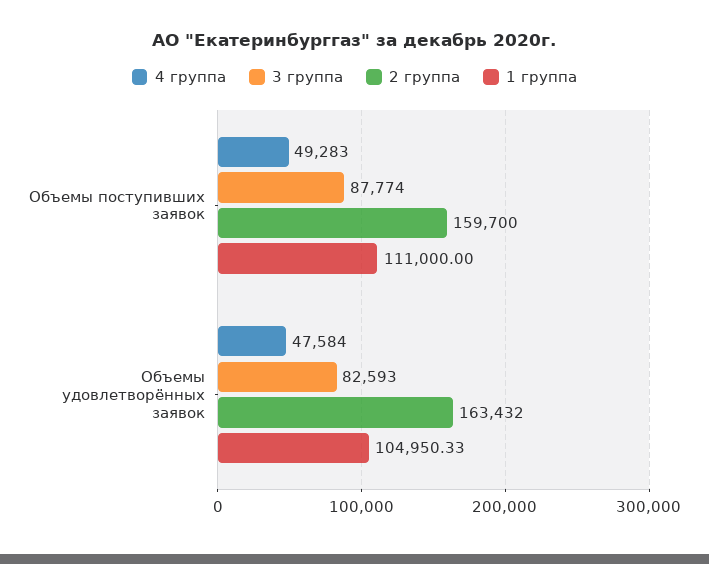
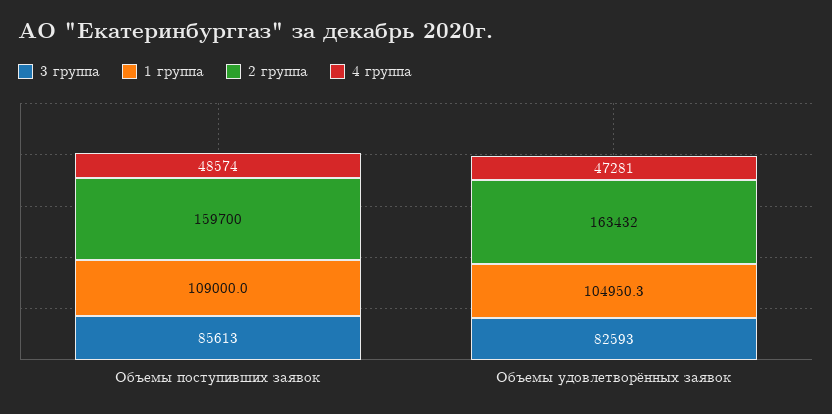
4 группа, Объемы поступивших заявок: 49283 -> 48574
3 группа, Объемы поступивших заявок: 87774 -> 85613
1 группа, Объемы поступивших заявок: 111000 -> 109000
4 группа, Объемы удовлетворённых заявок: 47584 -> 47281

